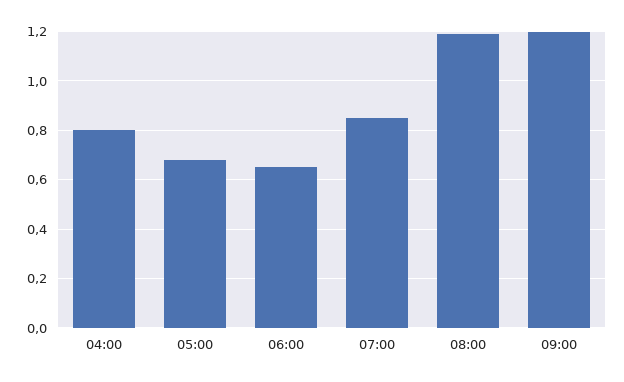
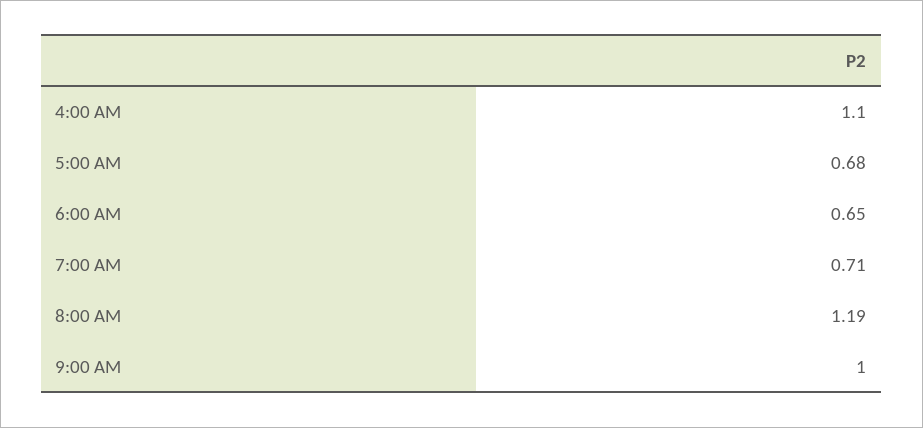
04:00: 0.8 -> 1.1
07:00: 0.85 -> 0.71
09:00: 1.2 -> 1

